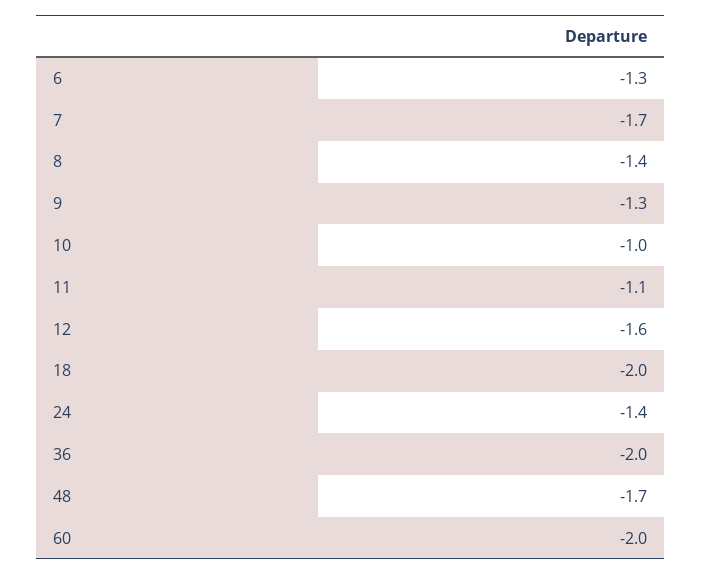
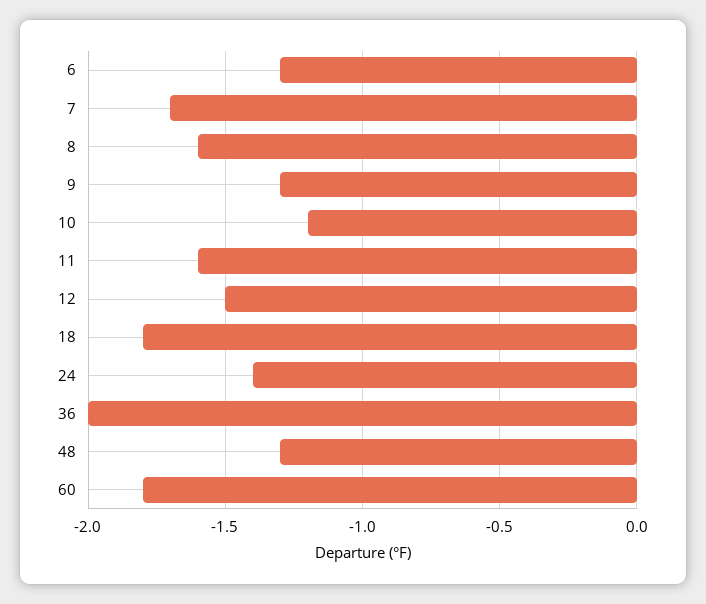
8: -1.4 -> -1.6
10: -1 -> -1.2
11: -1.1 -> -1.6
12: -1.6 -> -1.5
18: -2 -> -1.8
48: -1.7 -> -1.3
60: -2 -> -1.8

